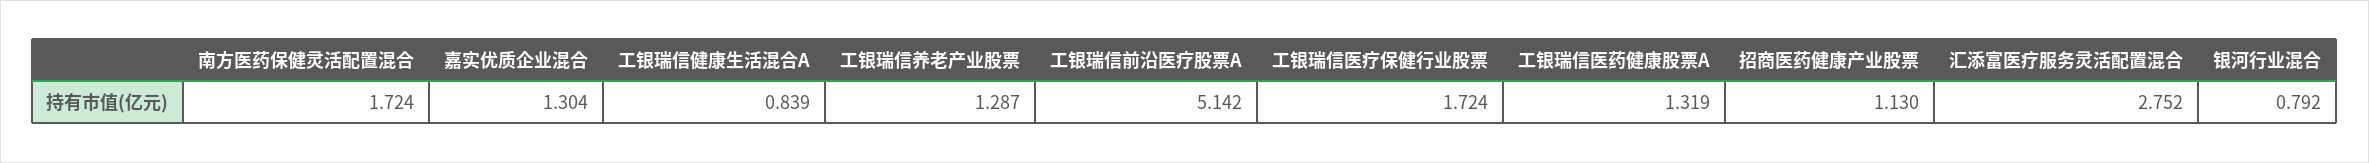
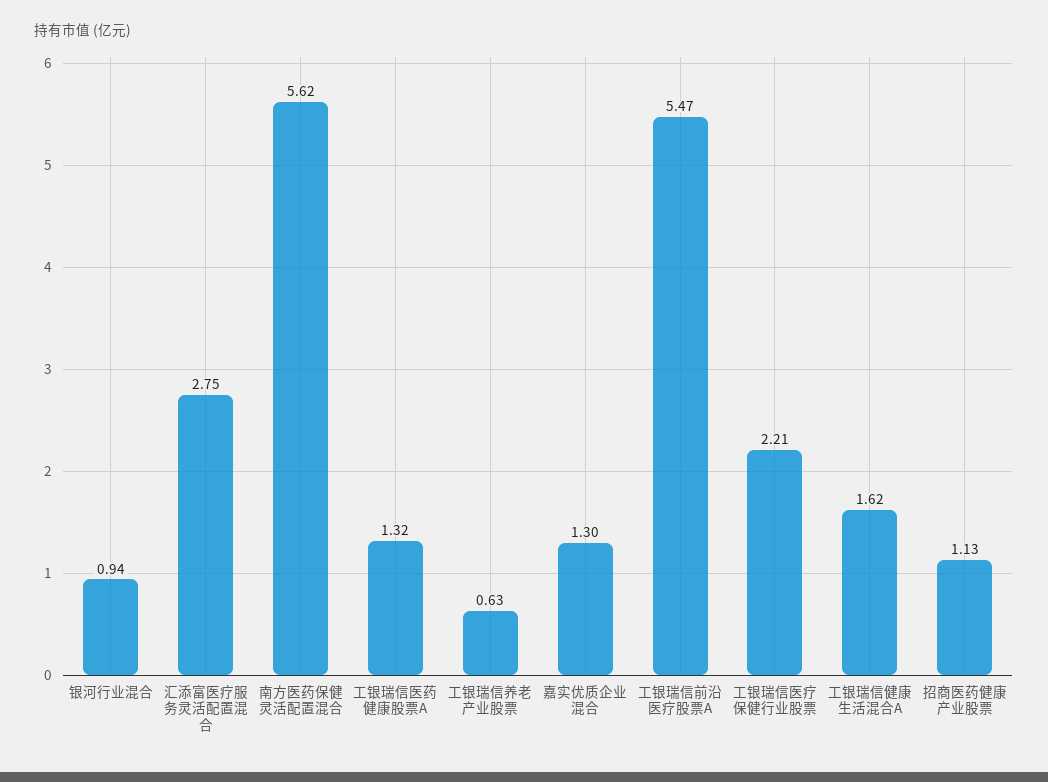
南方医药保健灵活配置混合: 1.724 -> 5.62
工银瑞信健康生活混合A: 0.839 -> 1.62
工银瑞信养老产业股票: 1.287 -> 0.63
工银瑞信前沿医疗股票A: 5.142 -> 5.47
工银瑞信医疗保健行业股票: 1.724 -> 2.21
银河行业混合: 0.792 -> 0.94

